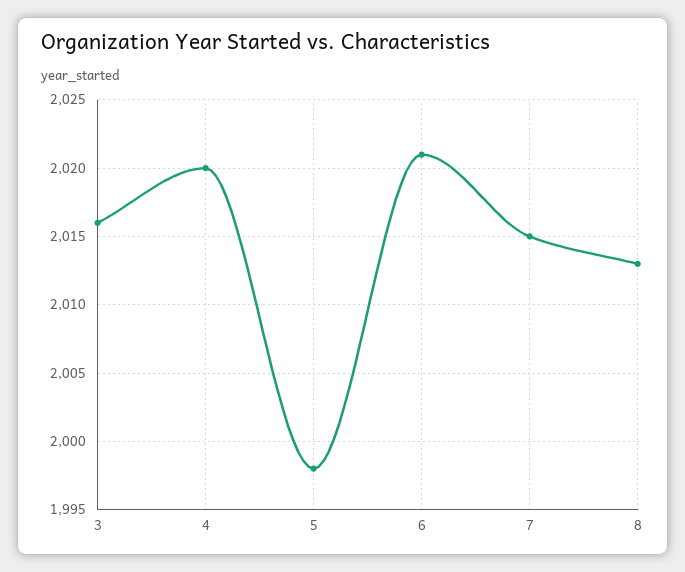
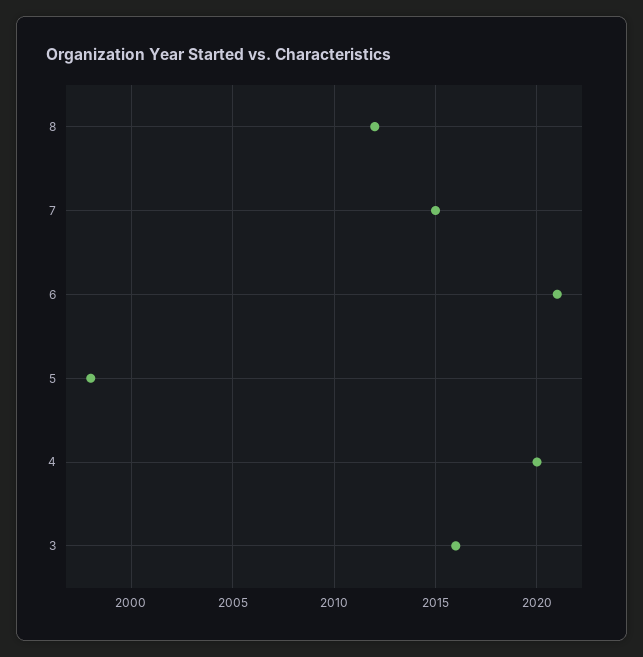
8: 2013 -> 2012

